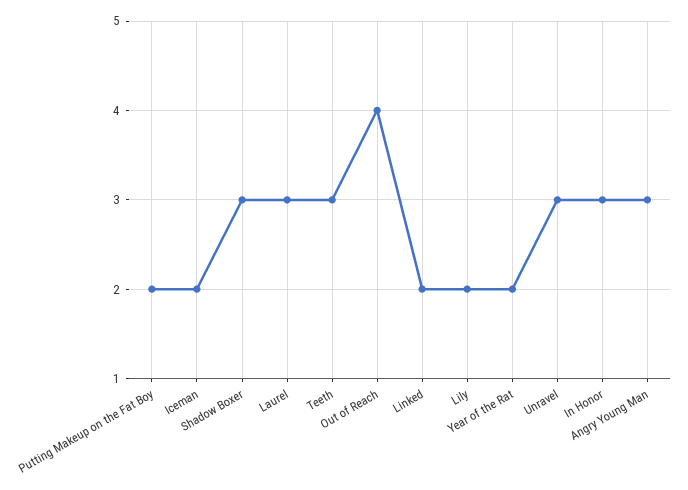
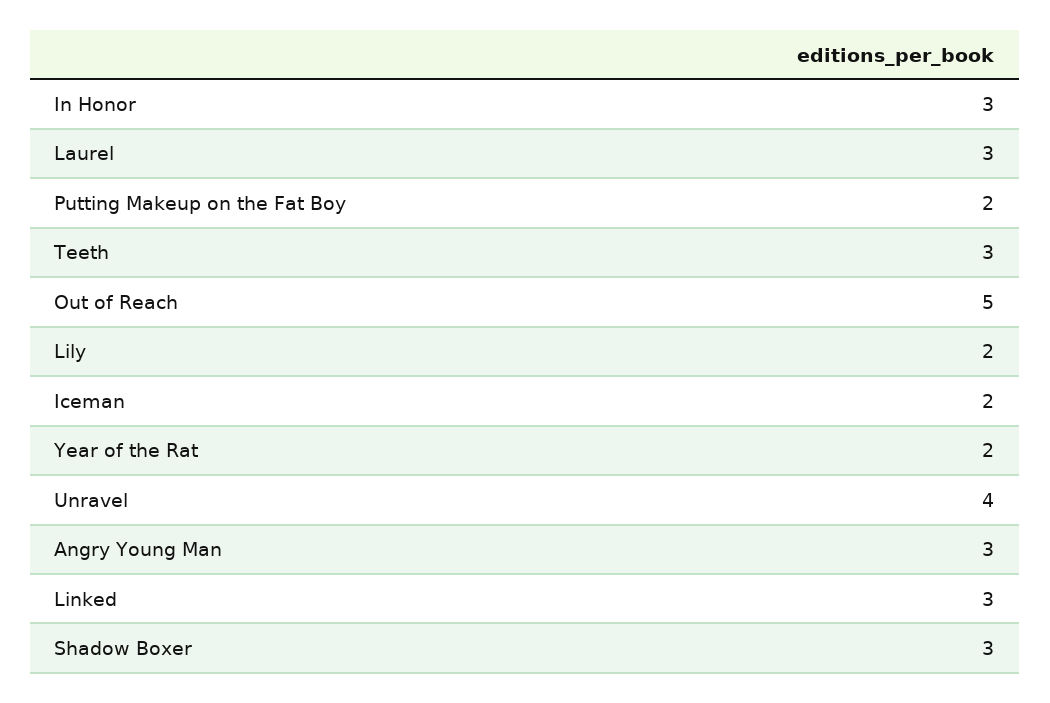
Out of Reach: 4 -> 5
Linked: 2 -> 3
Unravel: 3 -> 4

